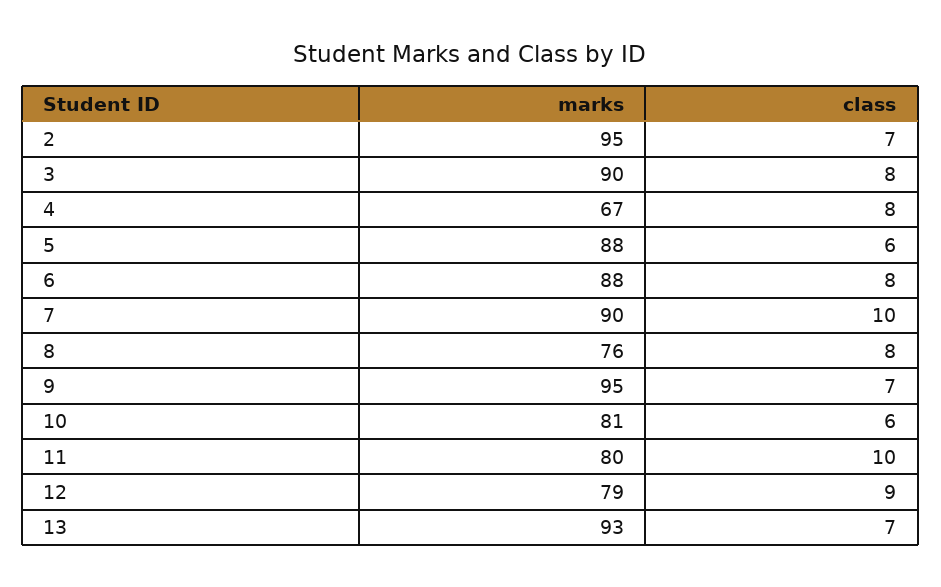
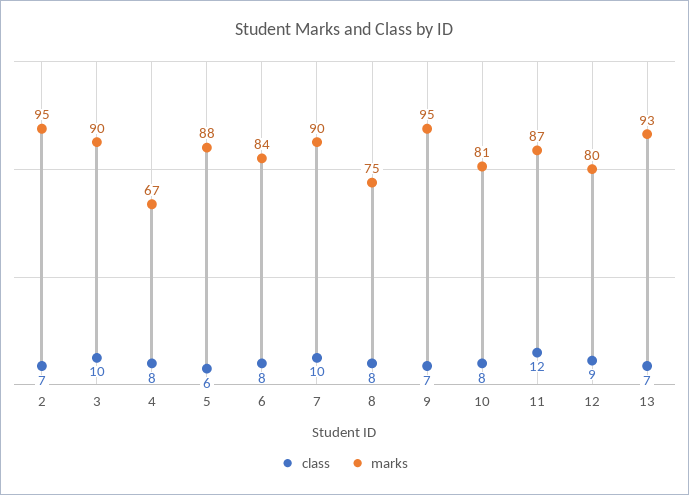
class, 3: 8 -> 10
marks, 6: 88 -> 84
marks, 8: 76 -> 75
class, 10: 6 -> 8
marks, 11: 80 -> 87
class, 11: 10 -> 12
marks, 12: 79 -> 80

